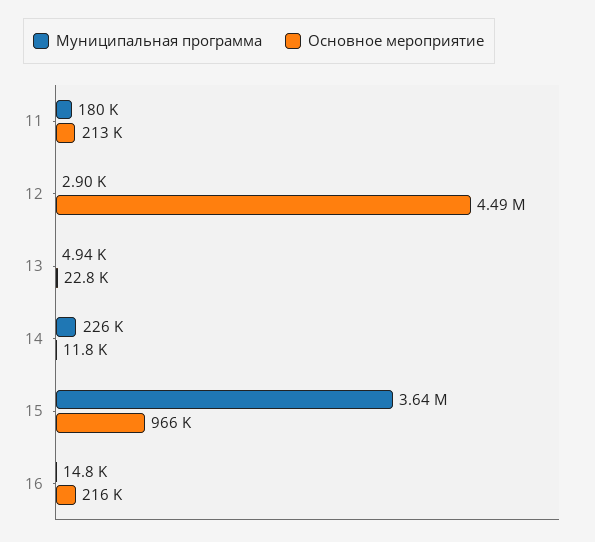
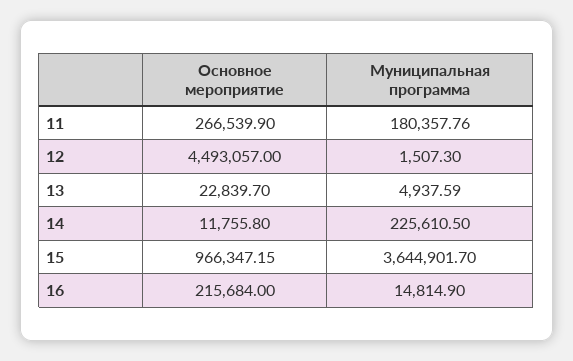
Основное мероприятие, 11: 213000 -> 266539.9
Муниципальная программа, 12: 2900 -> 1507.3

